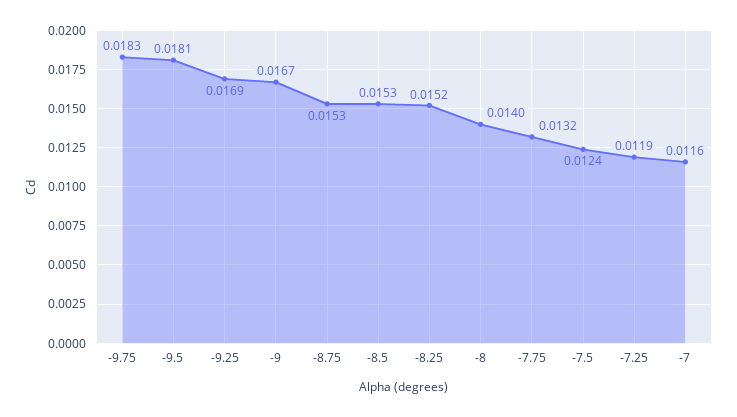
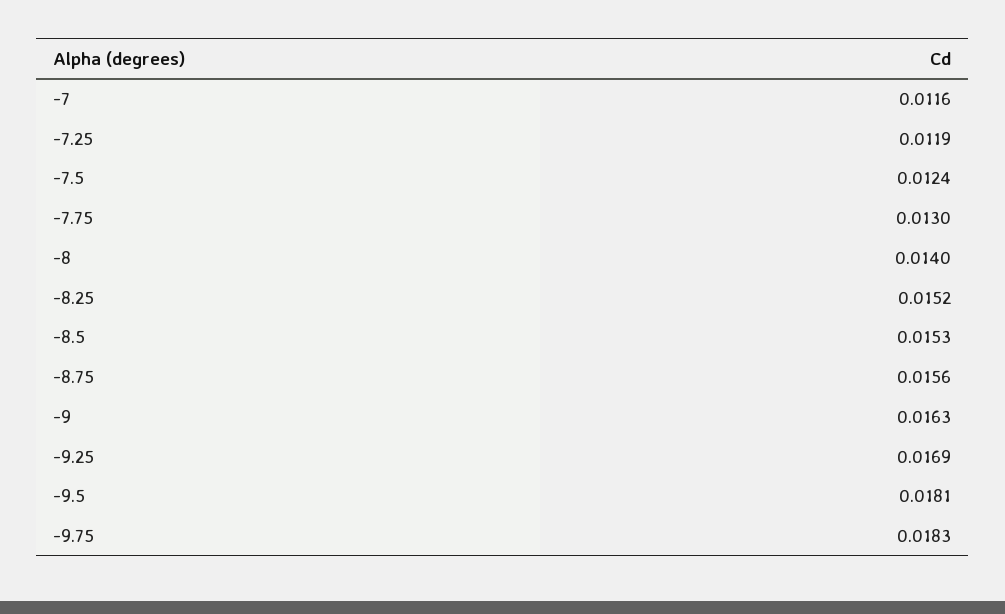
-9: 0.0167 -> 0.0163
-8.75: 0.0153 -> 0.0156
-7.75: 0.0132 -> 0.013

